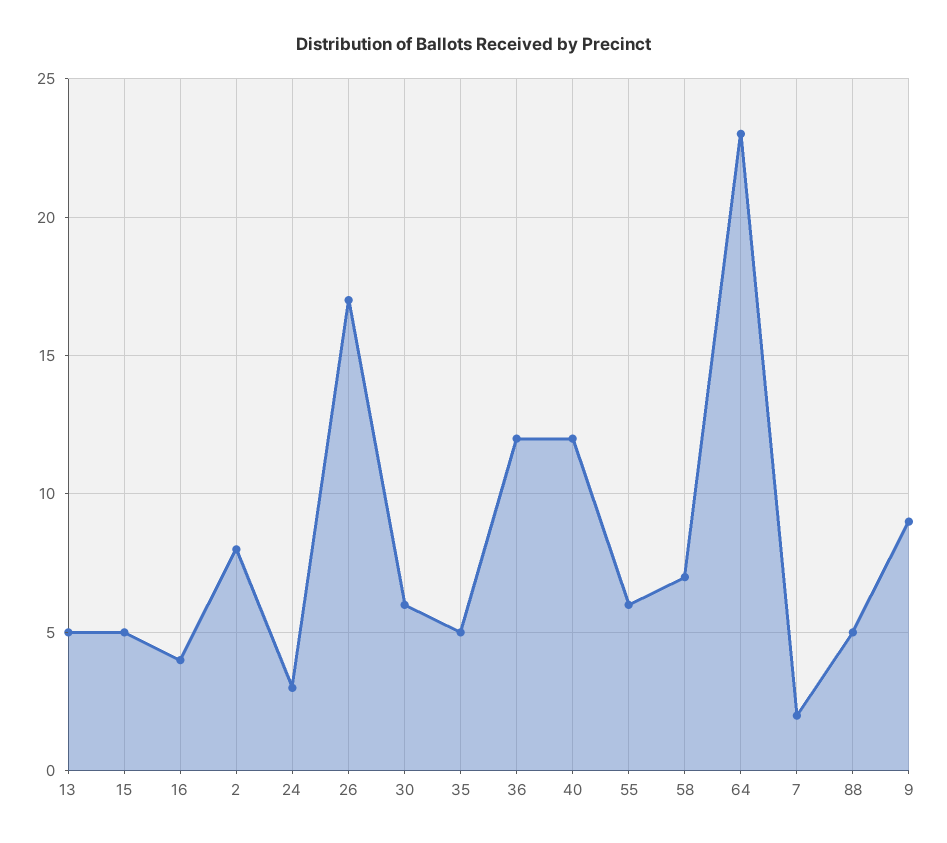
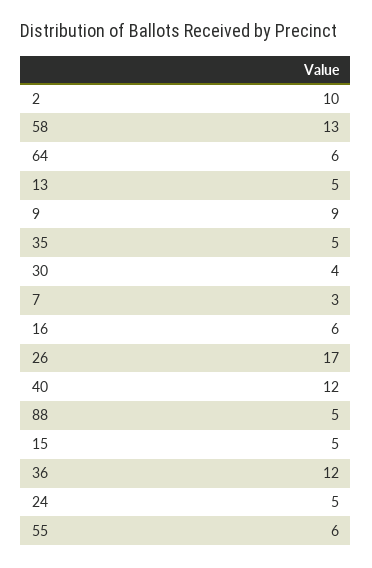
16: 4 -> 6
2: 8 -> 10
24: 3 -> 5
30: 6 -> 4
58: 7 -> 13
64: 23 -> 6
7: 2 -> 3

